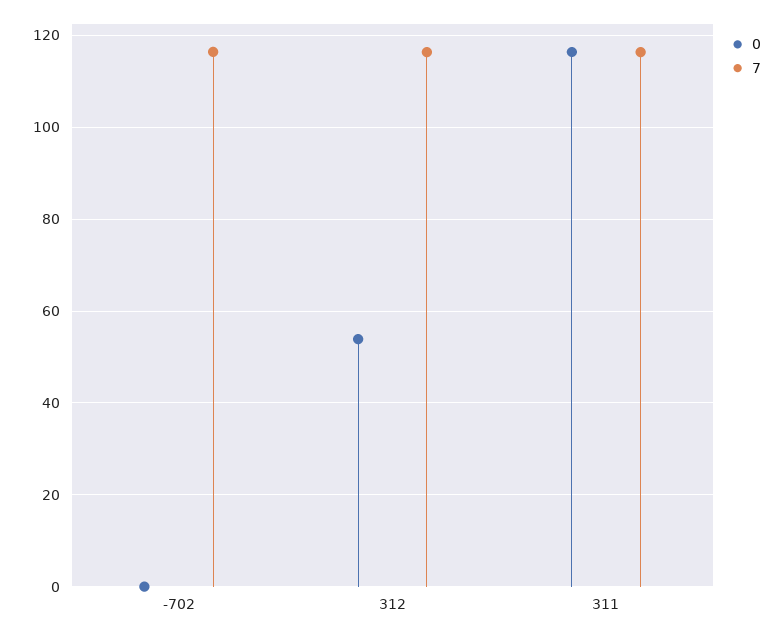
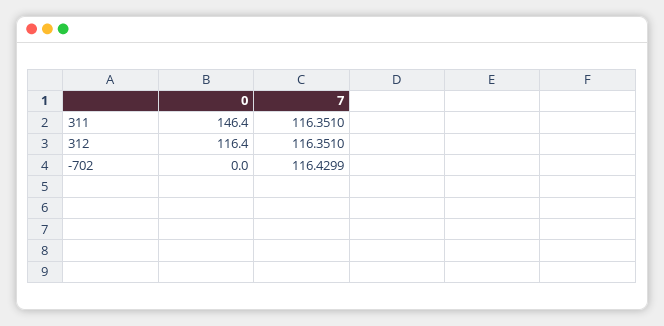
0, 312: 54 -> 116.4
0, 311: 116 -> 146.4

